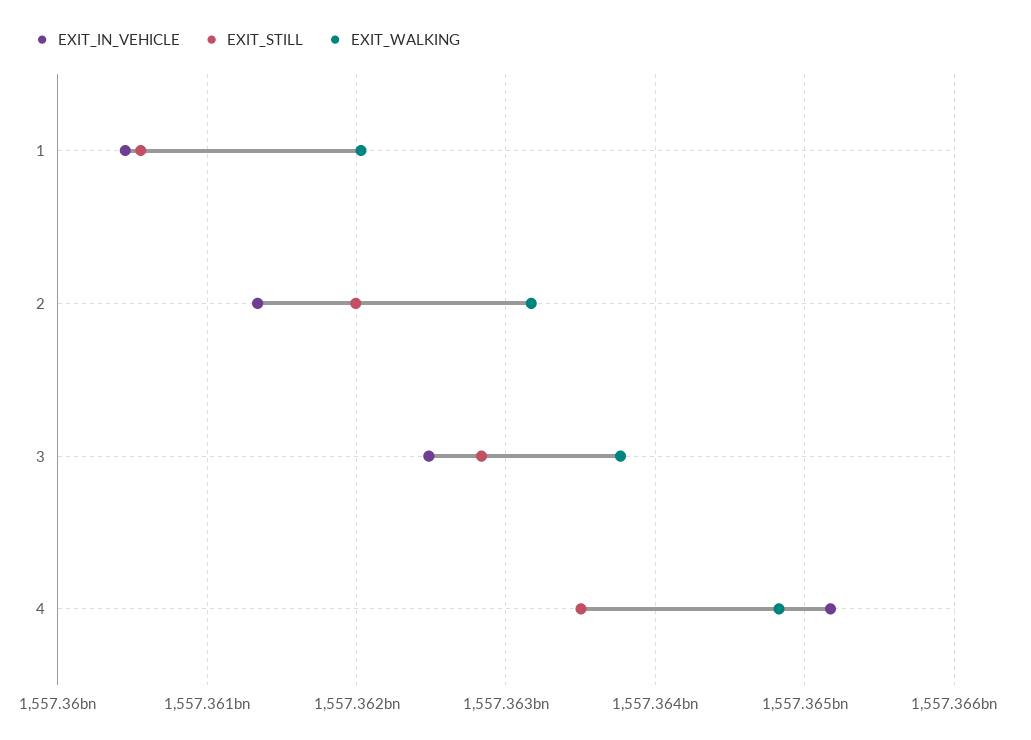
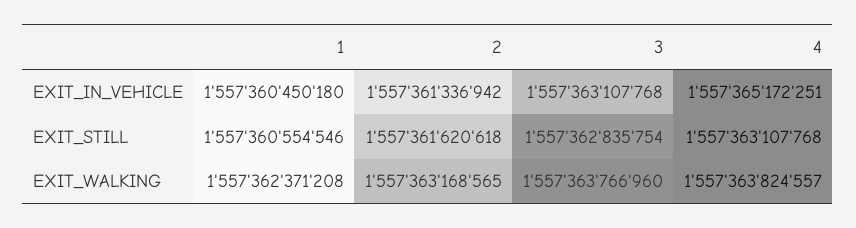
EXIT_WALKING, 1: 1557362000000 -> 1557362371208
EXIT_STILL, 2: 1557362000000 -> 1557361620618
EXIT_IN_VEHICLE, 3: 1557362500000 -> 1557363107768
EXIT_STILL, 4: 1557363500000 -> 1557363107768
EXIT_WALKING, 4: 1557364800000 -> 1557363824557

